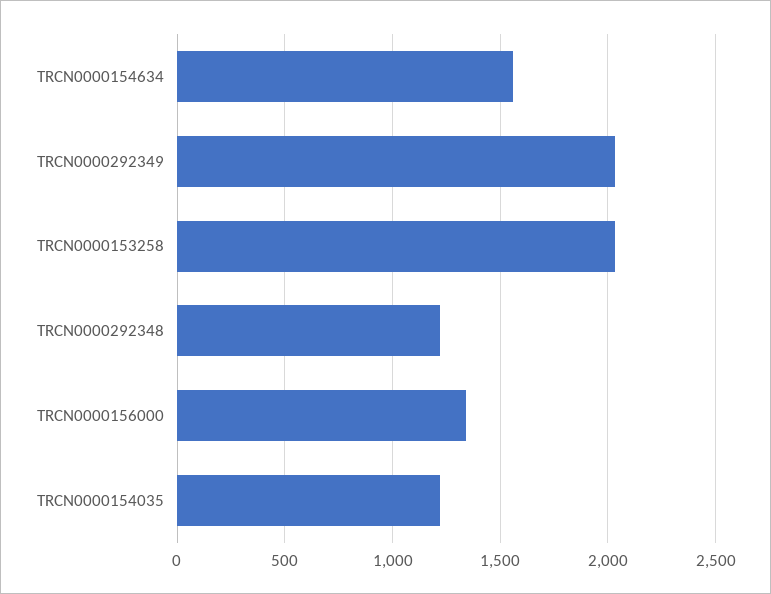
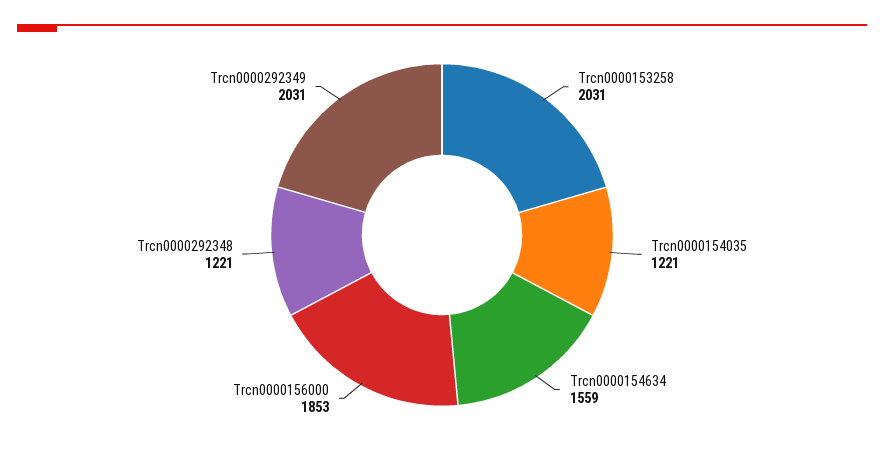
TRCN0000156000: 1350 -> 1853

